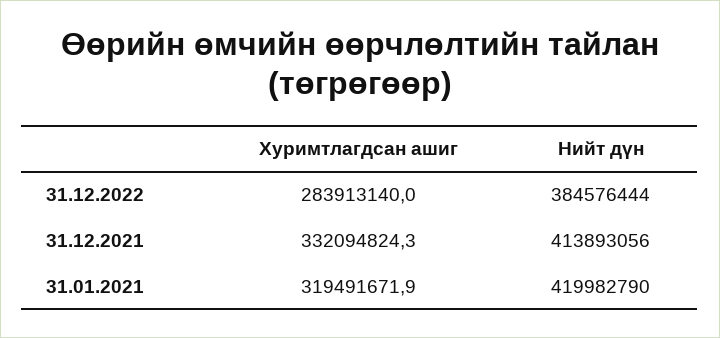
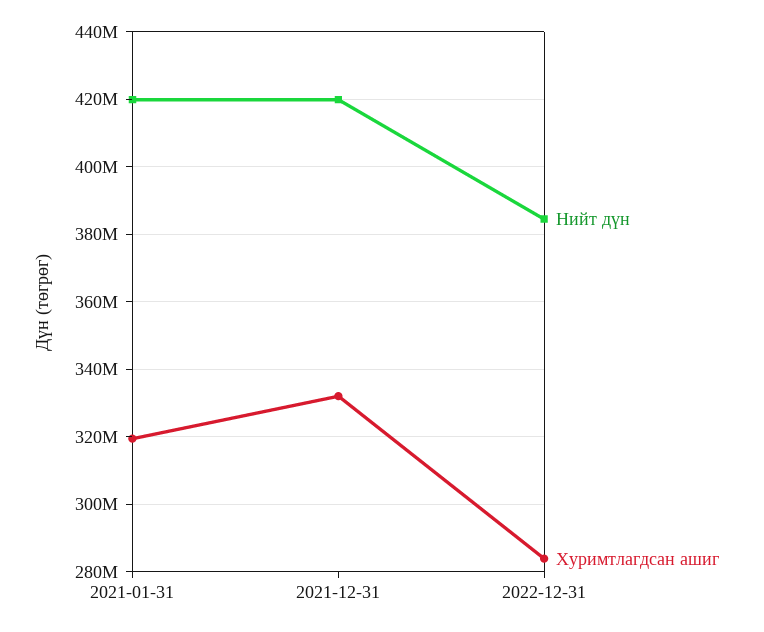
Нийт дүн, 31.12.2021: 413893056 -> 420000000

